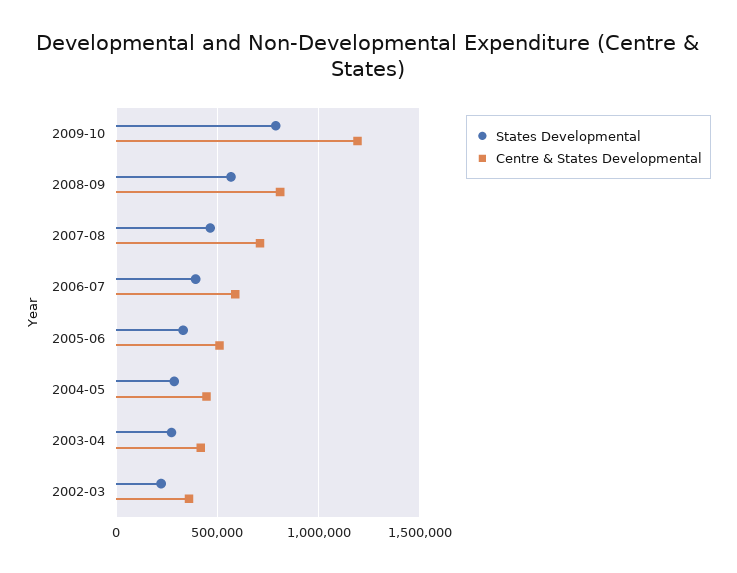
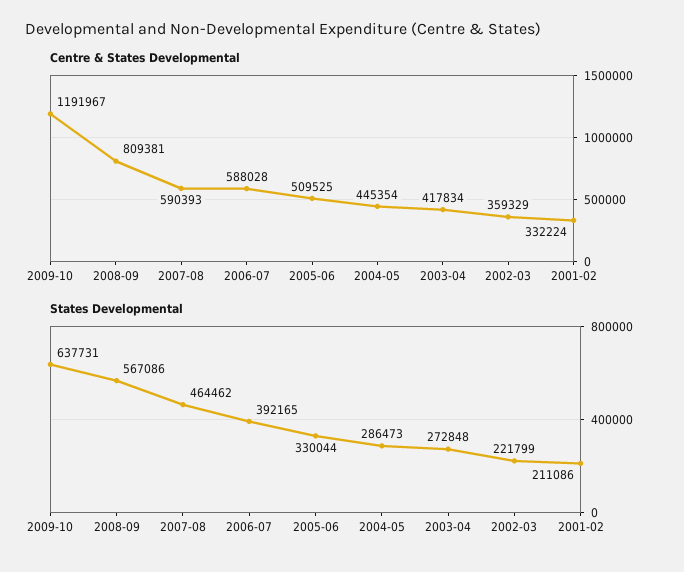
States Developmental, 2009-10: 800000 -> 637731
Centre & States Developmental, 2007-08: 700000 -> 590393
Centre & States Developmental, 2001-02: none -> 332224
States Developmental, 2001-02: none -> 211086

